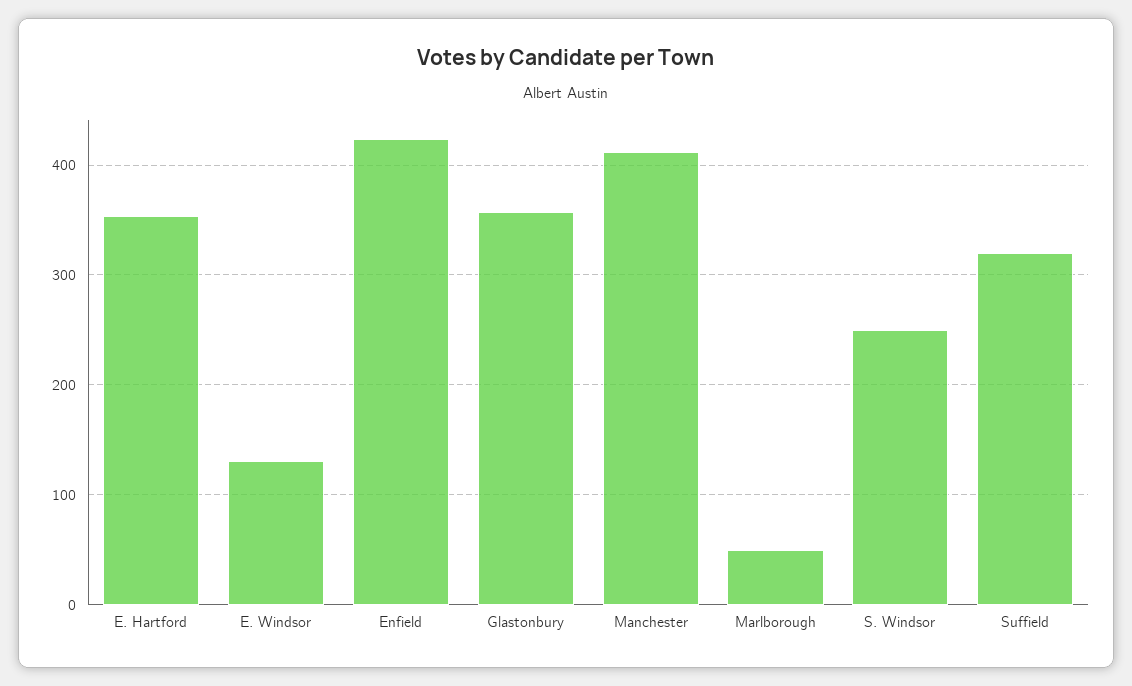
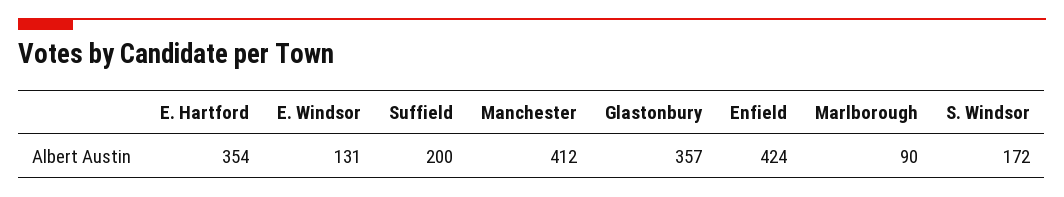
Marlborough: 50 -> 90
S. Windsor: 250 -> 172
Suffield: 320 -> 200

